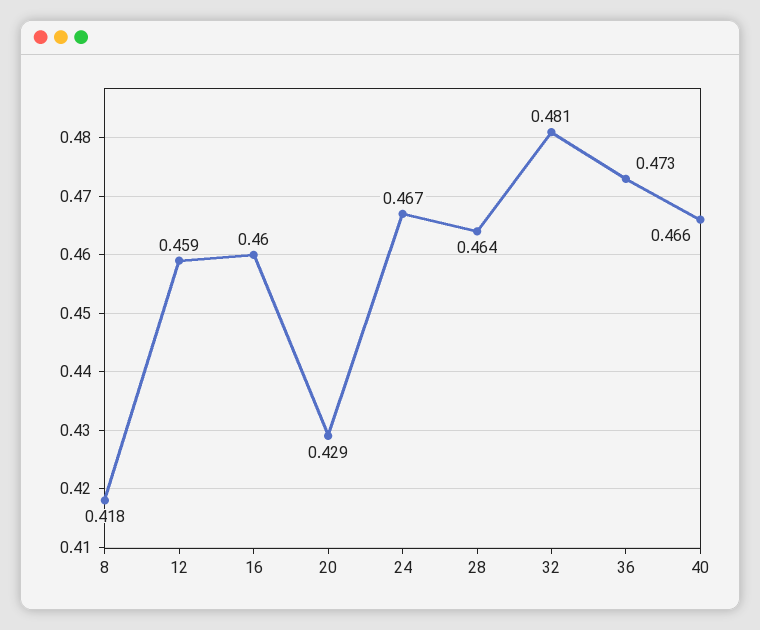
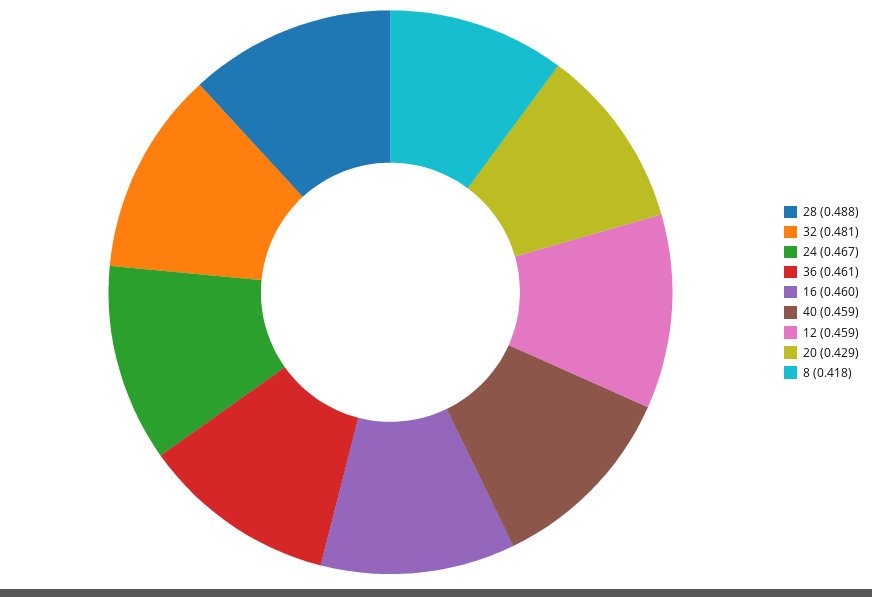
28: 0.464 -> 0.488
36: 0.473 -> 0.461
40: 0.466 -> 0.459

